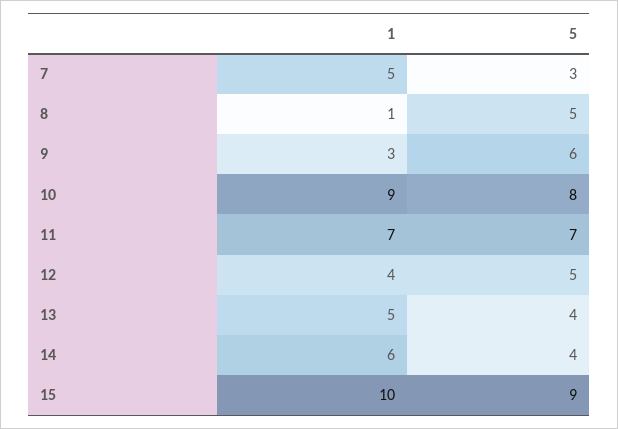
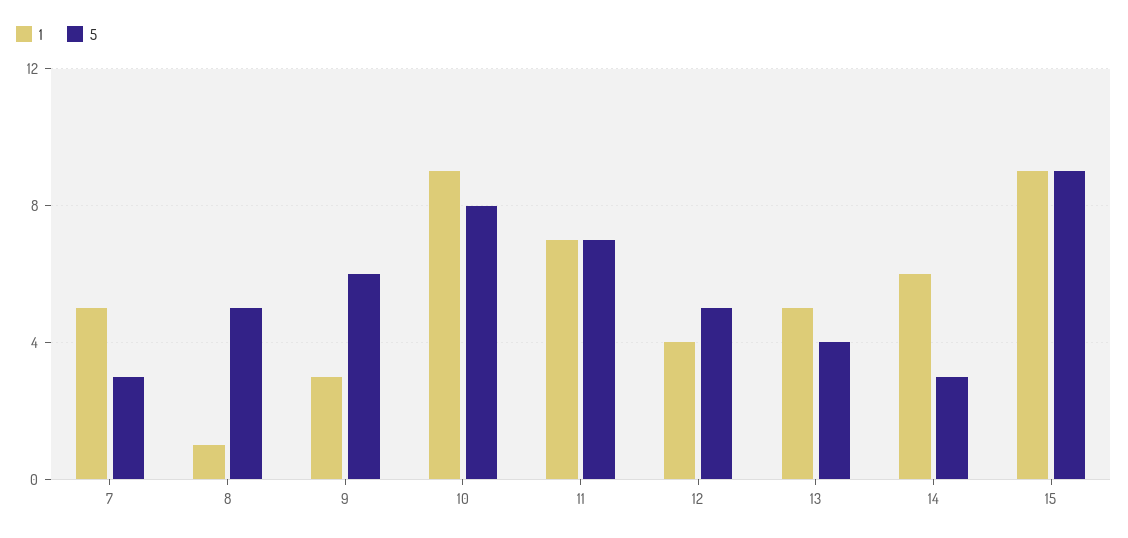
5, 14: 4 -> 3
1, 15: 10 -> 9

